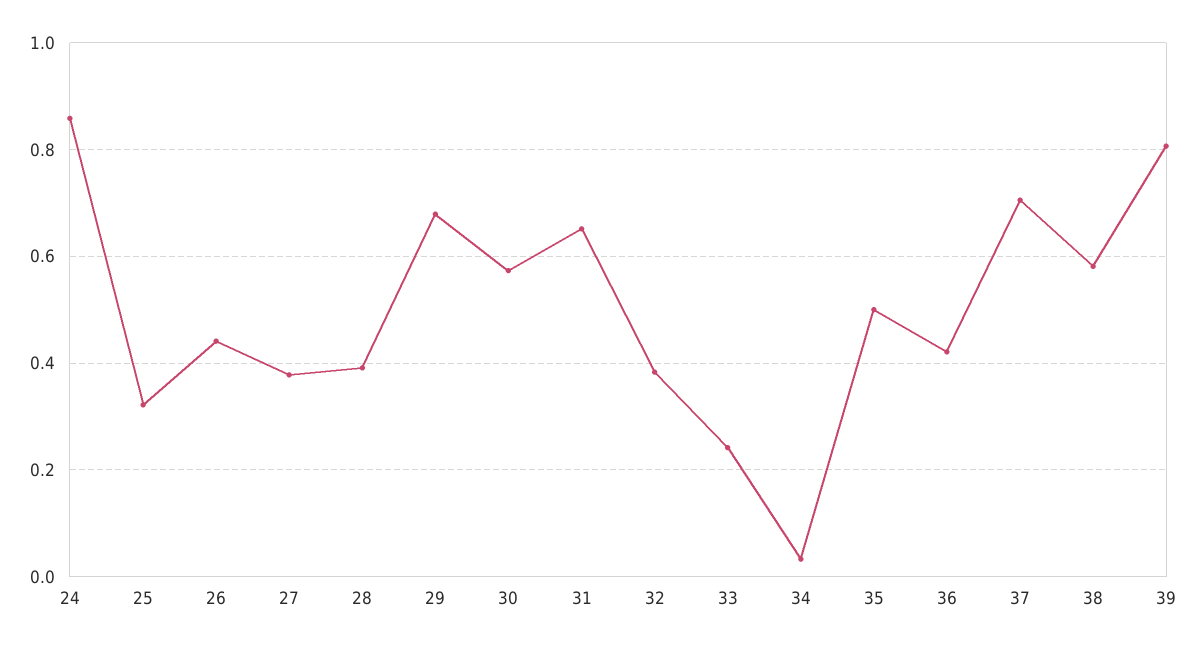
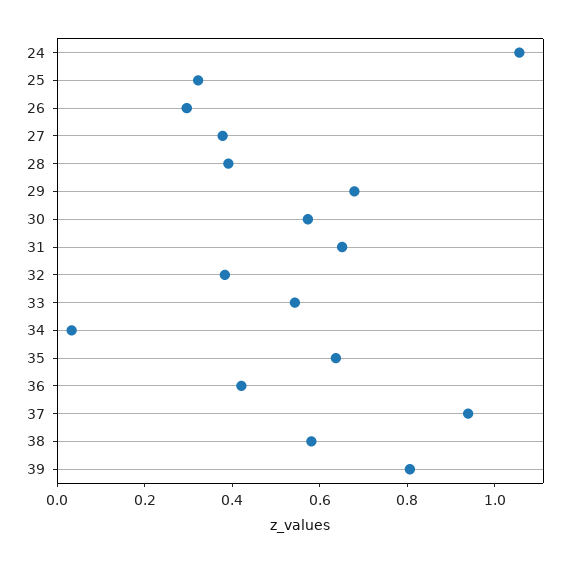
24: 0.86 -> 1.05
26: 0.44 -> 0.3
33: 0.24 -> 0.55
35: 0.5 -> 0.65
37: 0.7 -> 0.95

